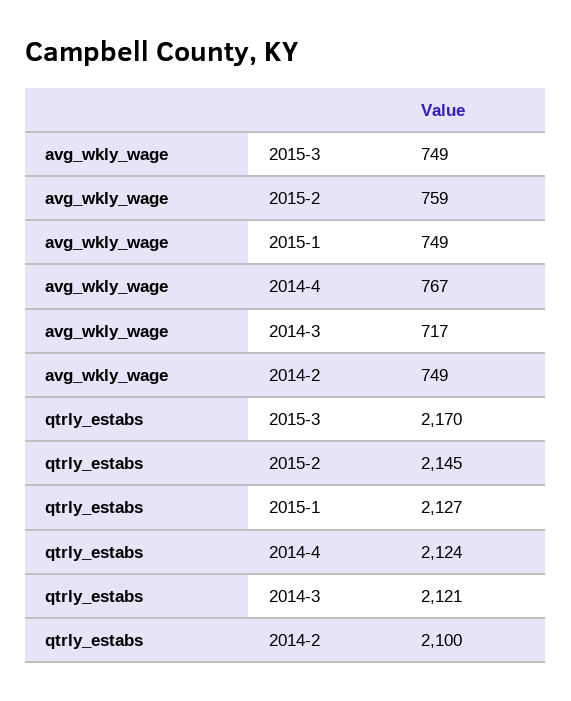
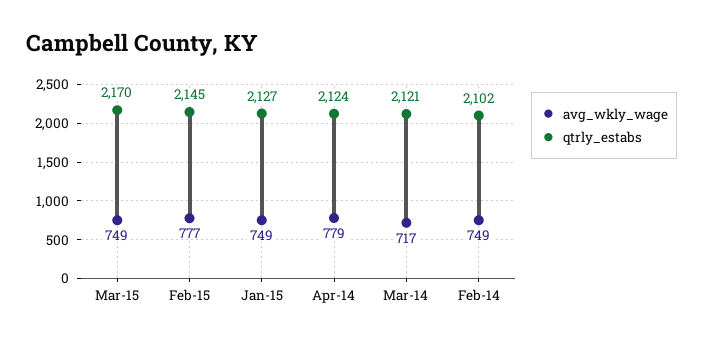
avg_wkly_wage, 2015-2: 759 -> 777
avg_wkly_wage, 2014-4: 767 -> 779
qtrly_estabs, 2014-2: 2100 -> 2102

